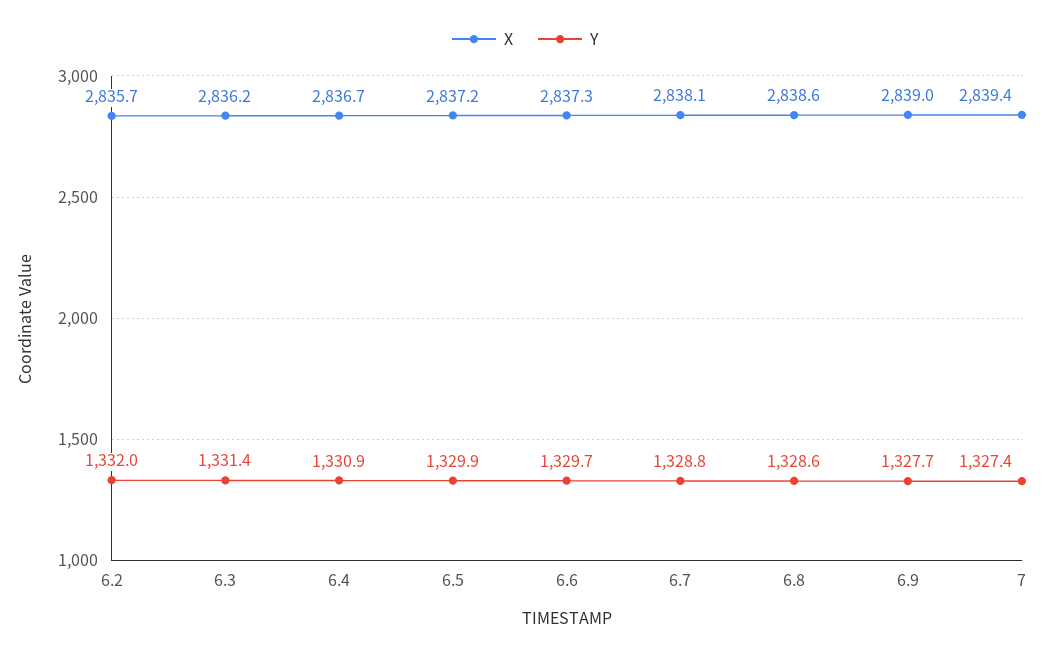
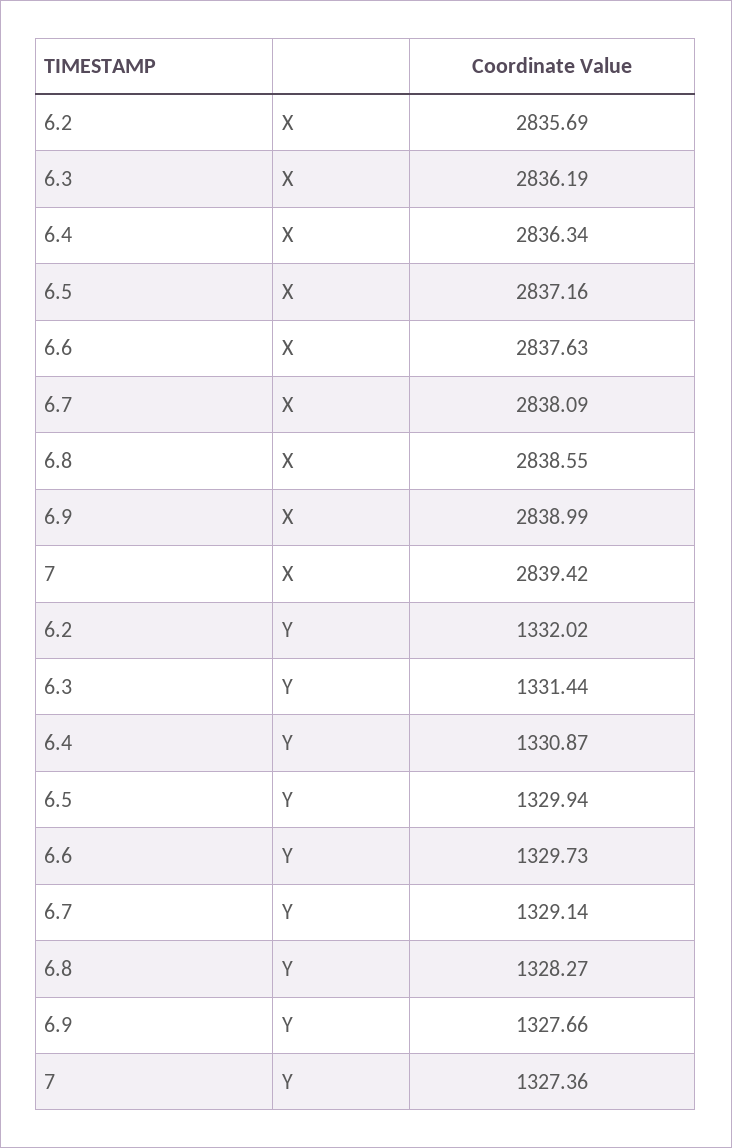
X, 6.4: 2836.7 -> 2836.34
X, 6.6: 2837.3 -> 2837.63
Y, 6.7: 1328.8 -> 1329.14
Y, 6.8: 1328.6 -> 1328.27

